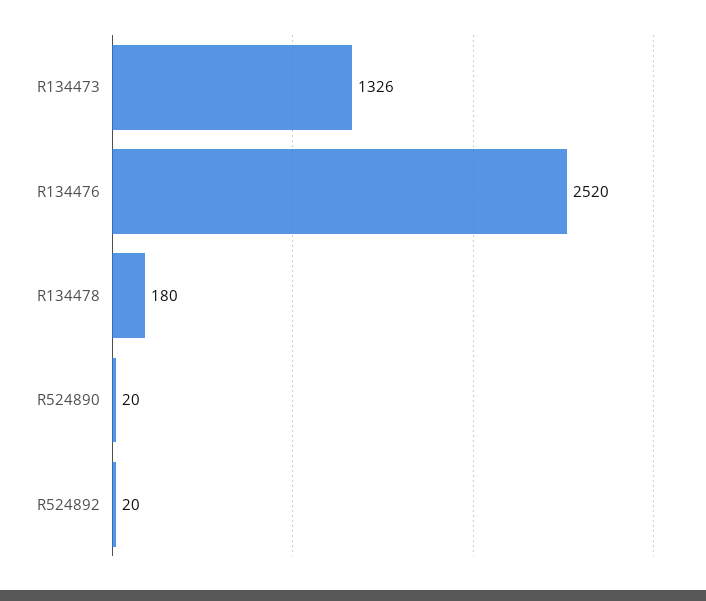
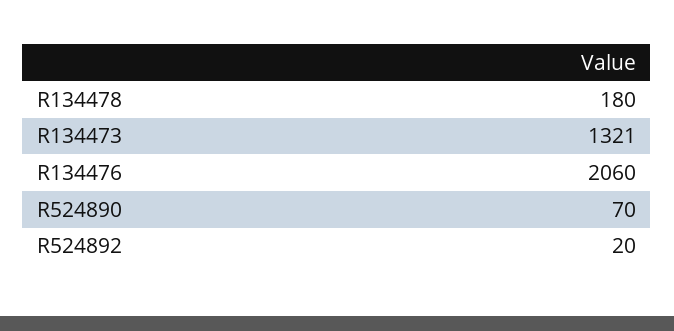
R134473: 1326 -> 1321
R134476: 2520 -> 2060
R524890: 20 -> 70

